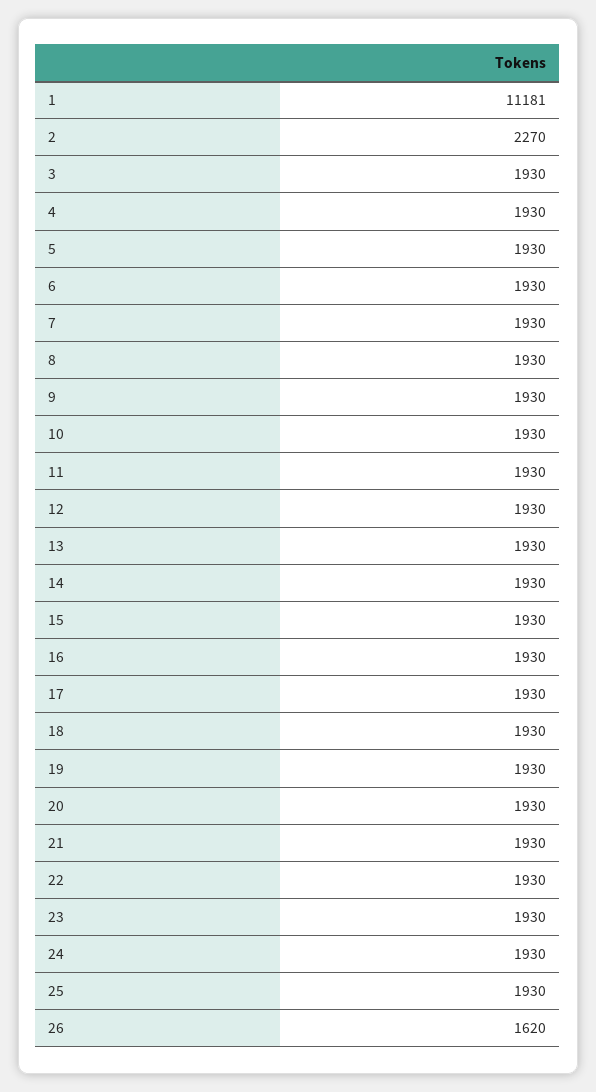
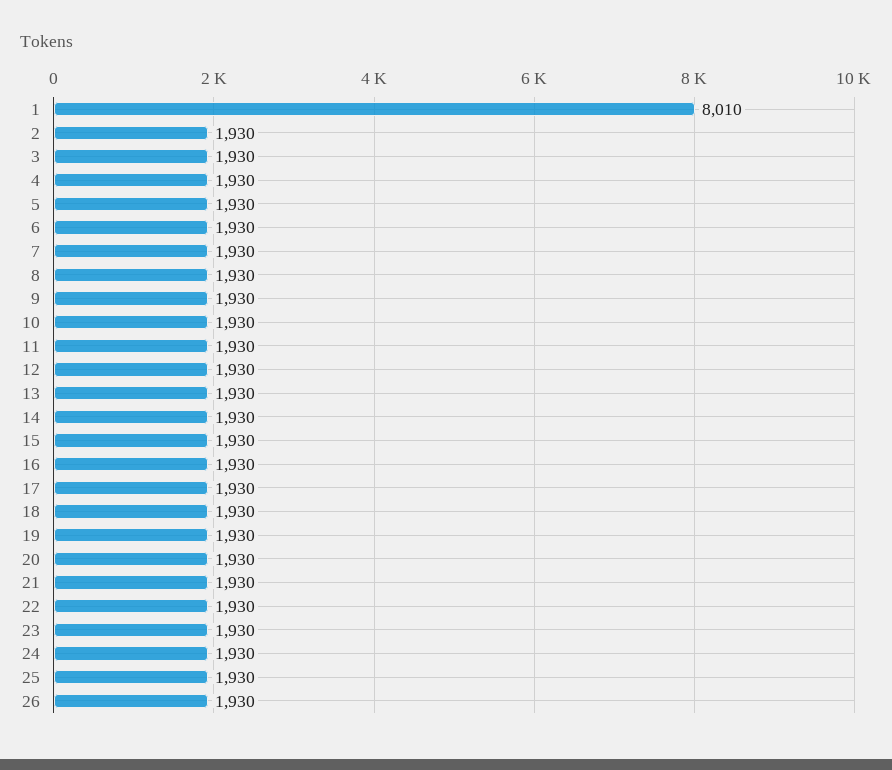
1: 11181 -> 8010
2: 2270 -> 1930
26: 1620 -> 1930

